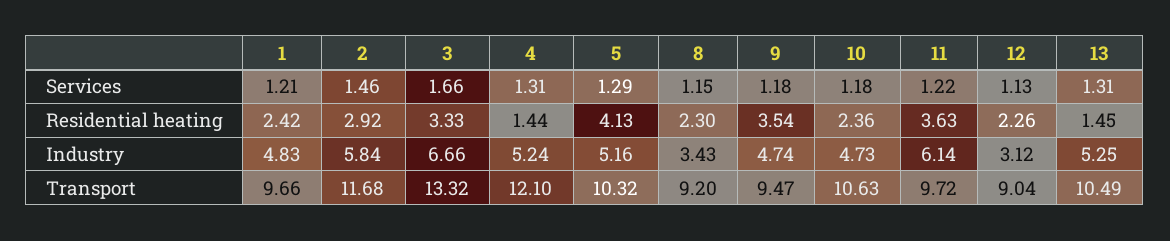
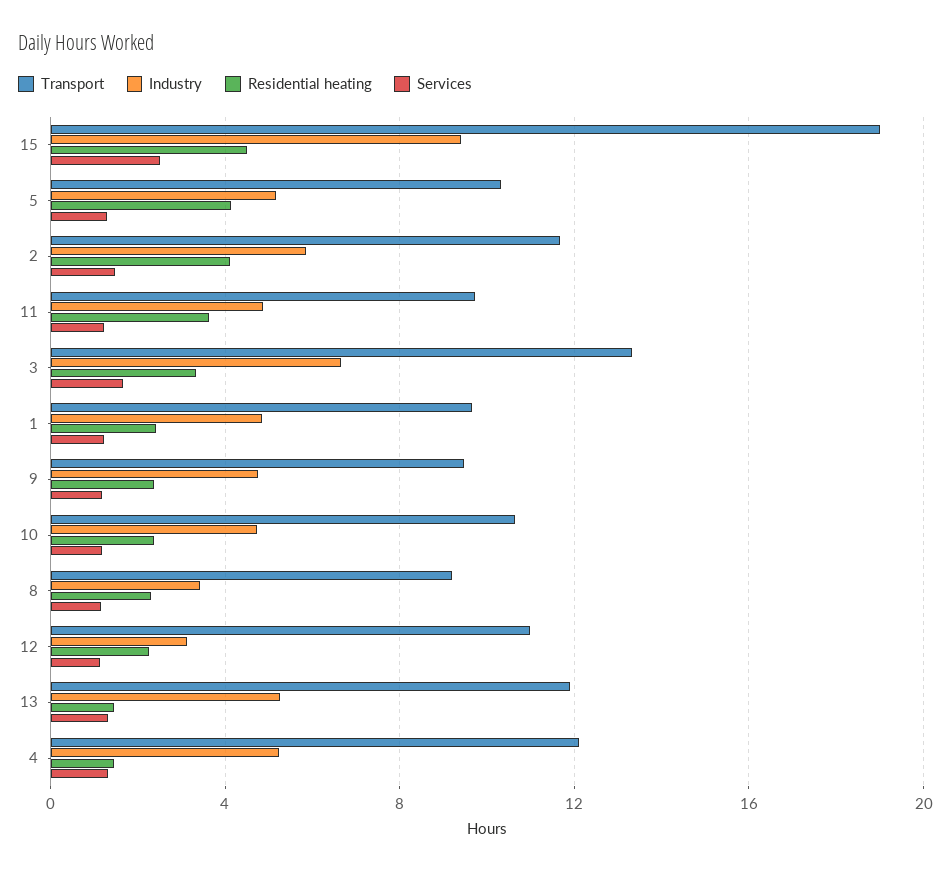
Residential heating, 2: 2.92 -> 4
Residential heating, 9: 3.54 -> 2.5
Industry, 11: 6.14 -> 5
Transport, 12: 9.04 -> 11
Transport, 13: 10.49 -> 12
Transport, 15: none -> 19
Industry, 15: none -> 9.5
Residential heating, 15: none -> 4.5
Services, 15: none -> 2.5

